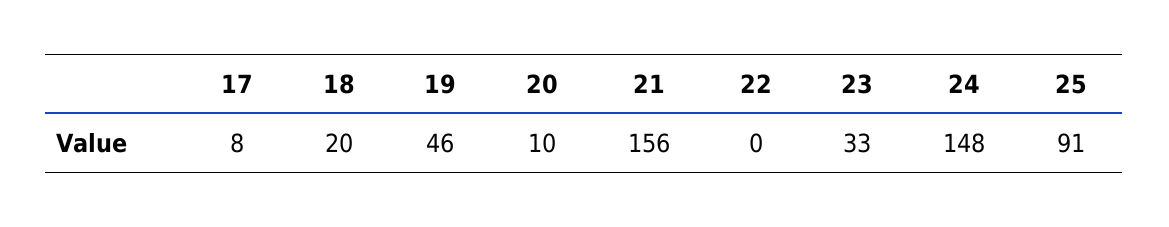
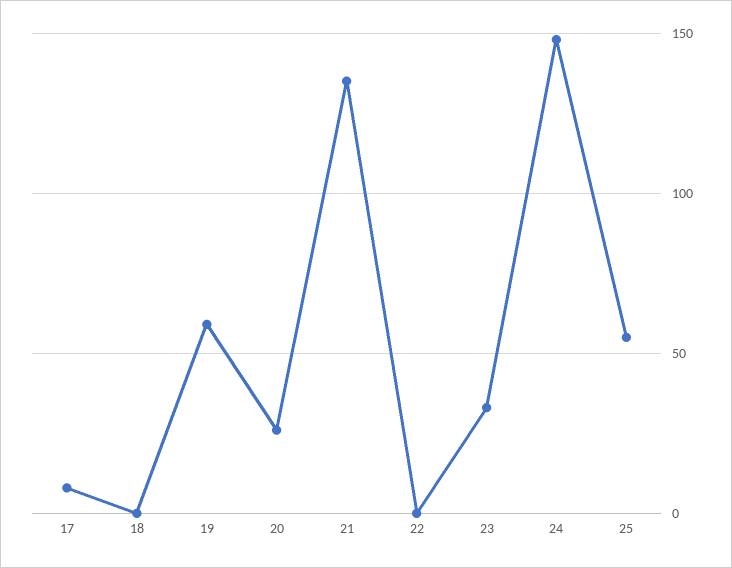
18: 20 -> 0
19: 46 -> 60
20: 10 -> 25
21: 156 -> 135
25: 91 -> 55

